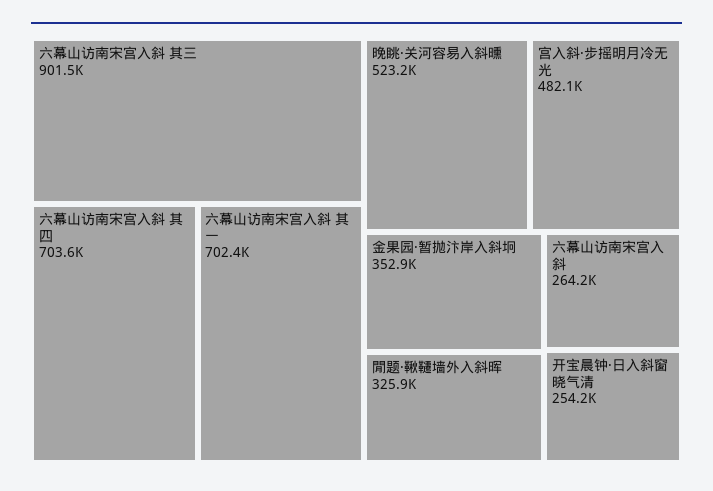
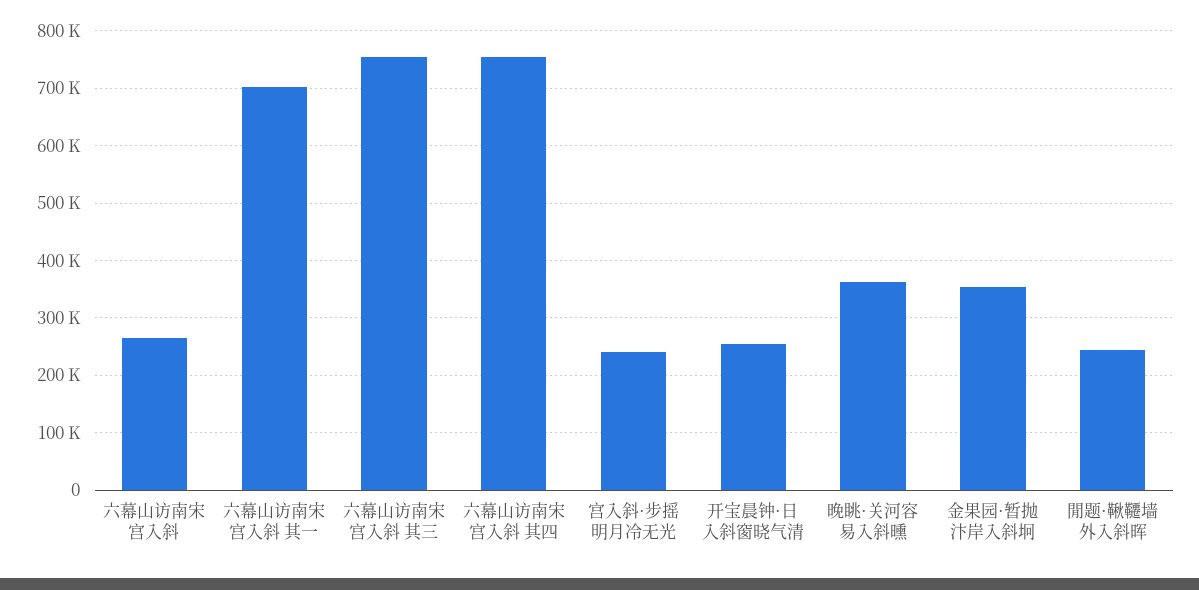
六幕山访南宋宫入斜 其三: 901500 -> 760000
六幕山访南宋宫入斜 其四: 703600 -> 760000
晚眺·关河容易入斜曛: 523200 -> 360000
宫入斜·步摇明月冷无光: 482100 -> 240000
閒题·鞦韆墙外入斜晖: 325900 -> 240000

